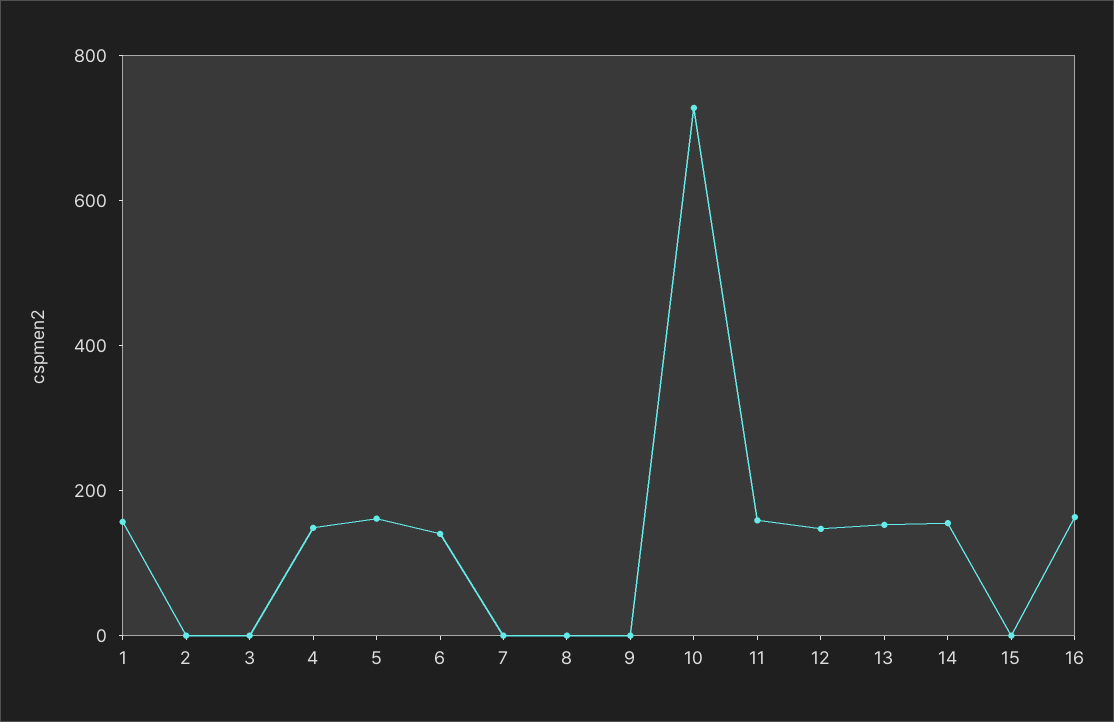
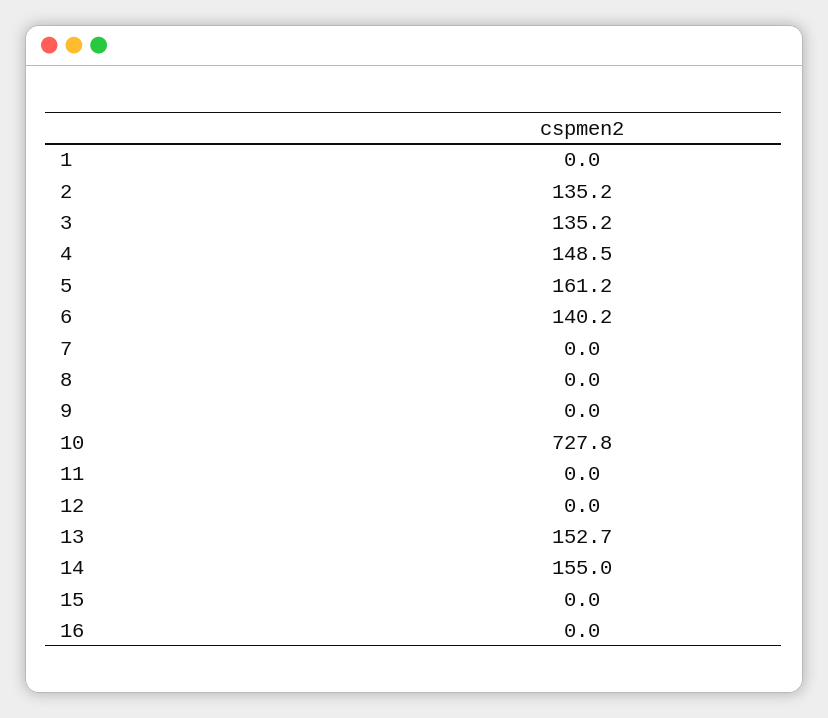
1: 150 -> 0
2: 0 -> 135.2
3: 0 -> 135.2
11: 150 -> 0
12: 150 -> 0
16: 150 -> 0

